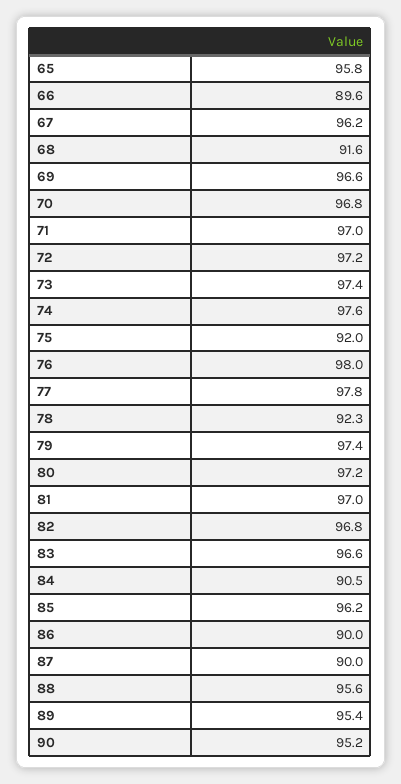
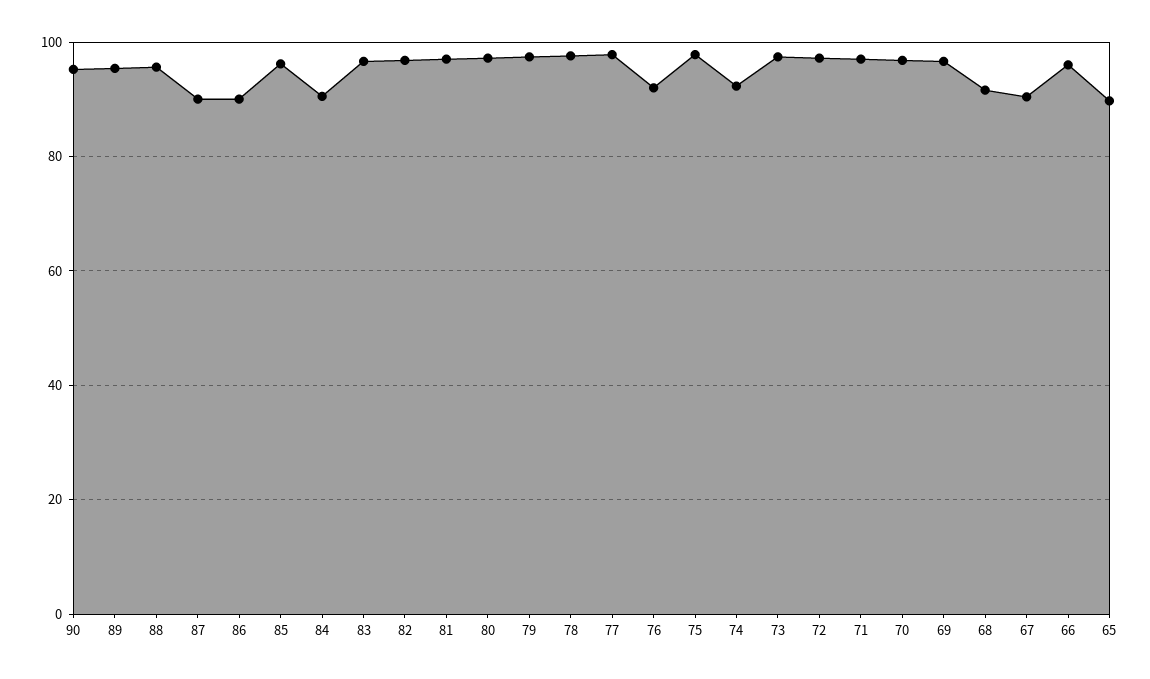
65: 95.8 -> 90
66: 89.6 -> 96
67: 96.2 -> 90
74: 97.6 -> 92
75: 92 -> 98
76: 98 -> 92
78: 92.3 -> 98

